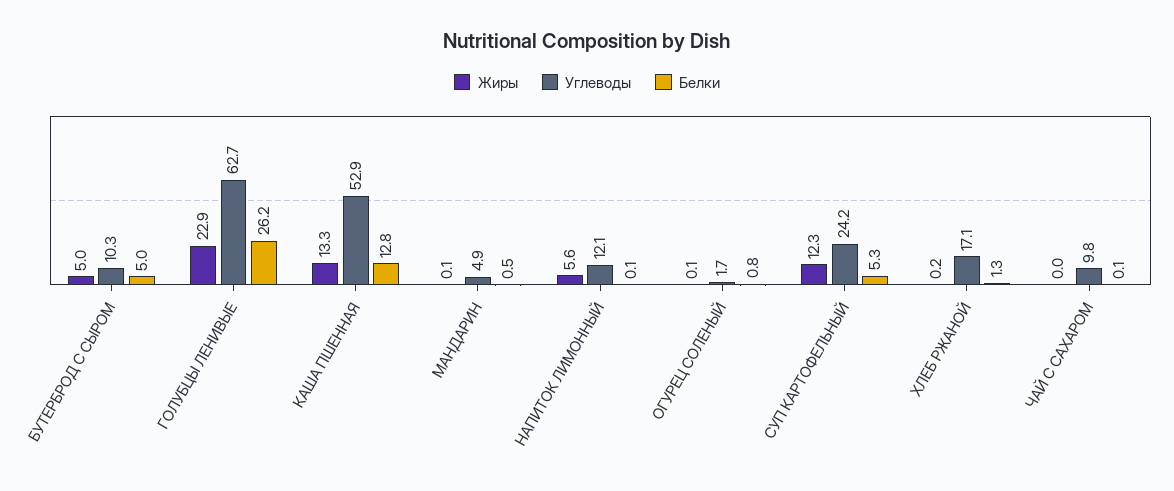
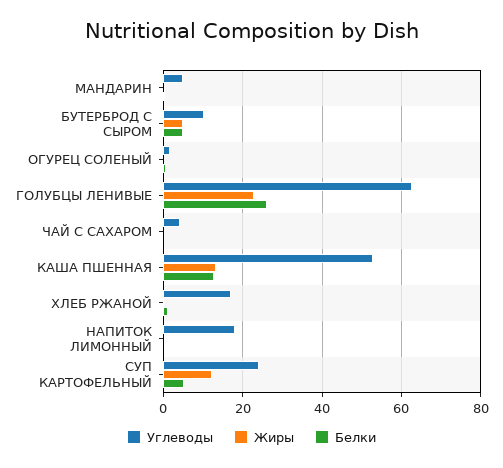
Жиры, НАПИТОК ЛИМОННЫЙ: 5.6 -> 0
Углеводы, НАПИТОК ЛИМОННЫЙ: 12.1 -> 18
Углеводы, ЧАЙ С САХАРОМ: 9.8 -> 4

